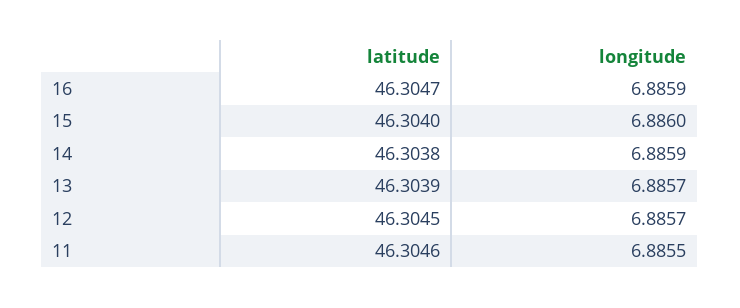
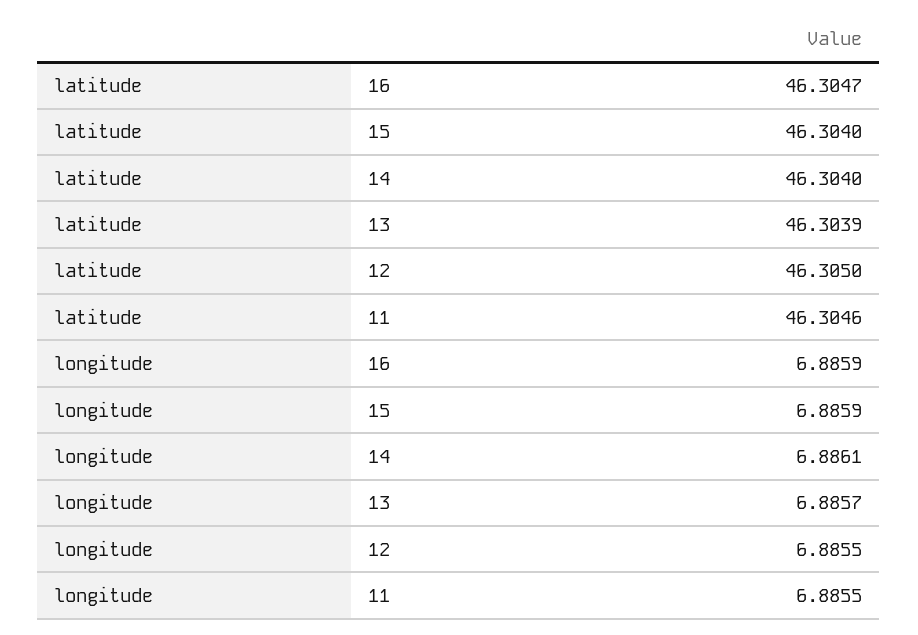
longitude, 15: 6.886 -> 6.8859
latitude, 14: 46.3038 -> 46.304
longitude, 14: 6.8859 -> 6.8861
latitude, 12: 46.3045 -> 46.305
longitude, 12: 6.8857 -> 6.8855

